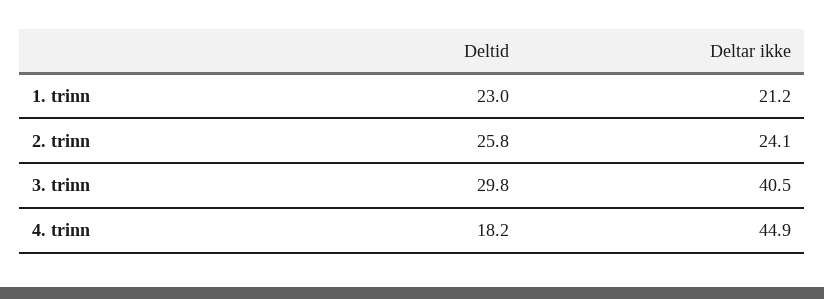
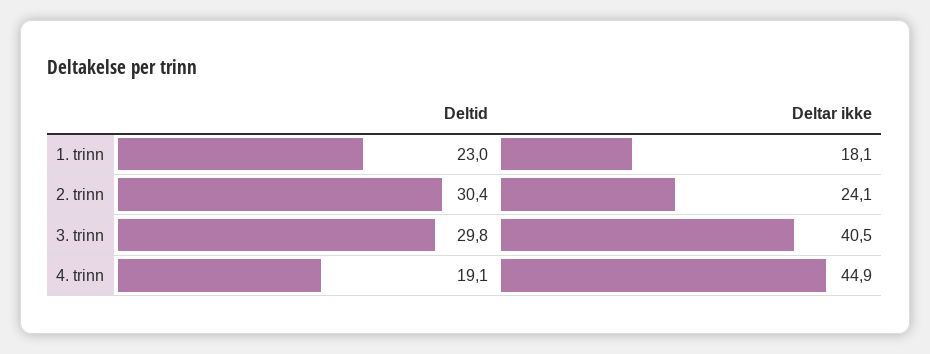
Deltar ikke, 1. trinn: 21.2 -> 18.1
Deltid, 2. trinn: 25.8 -> 30.4
Deltid, 4. trinn: 18.2 -> 19.1

